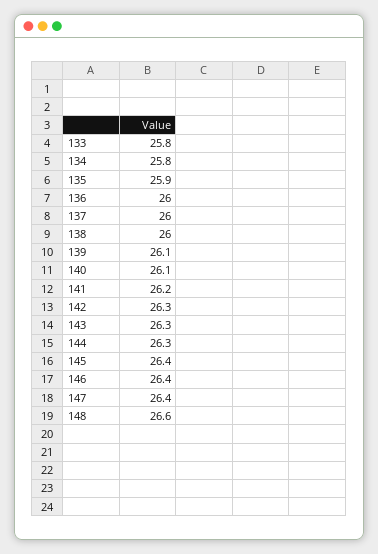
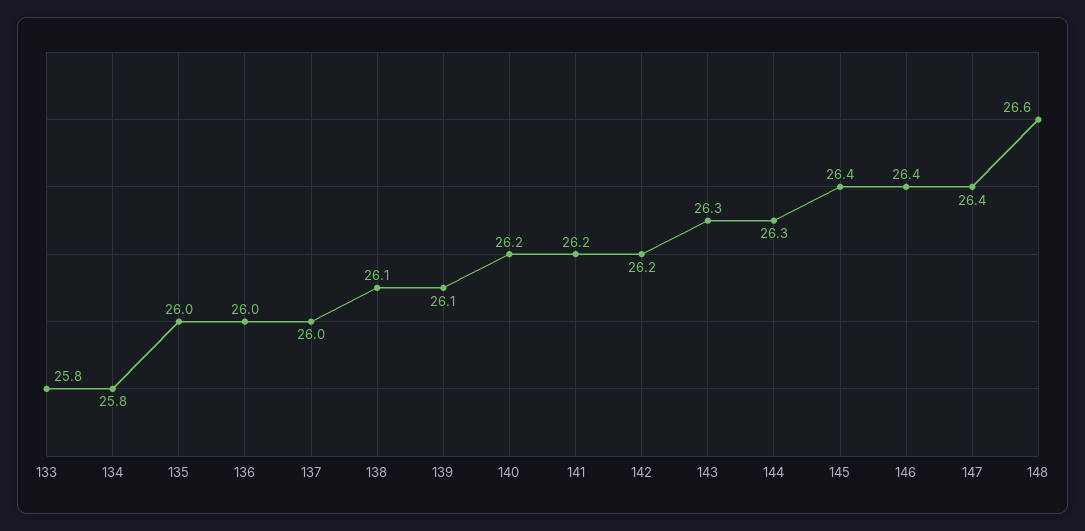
135: 25.9 -> 26
138: 26 -> 26.1
140: 26.1 -> 26.2
142: 26.3 -> 26.2

